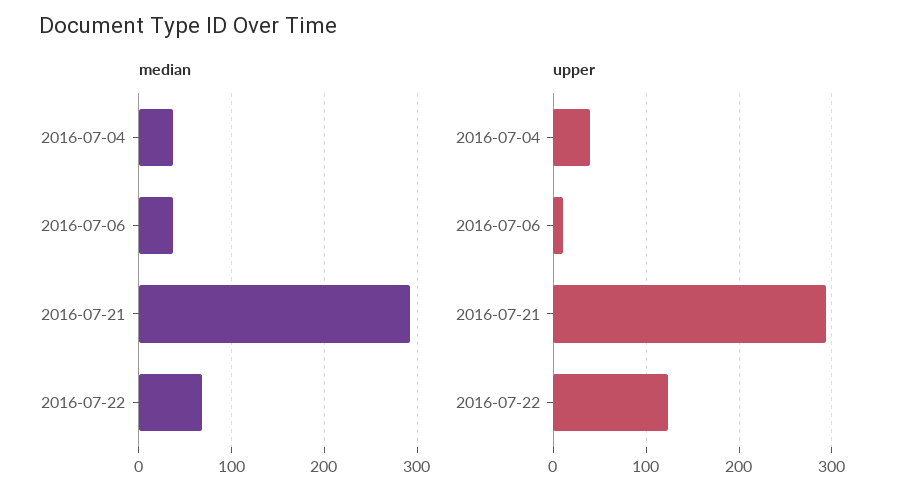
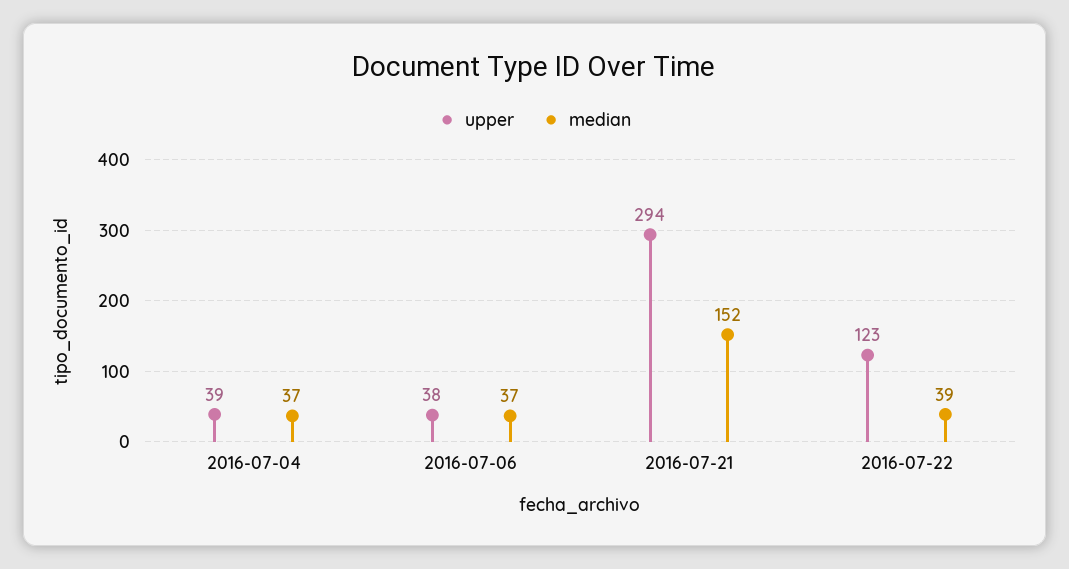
median, 2016-07-21: 290 -> 152
median, 2016-07-22: 70 -> 39
upper, 2016-07-06: 10 -> 38

